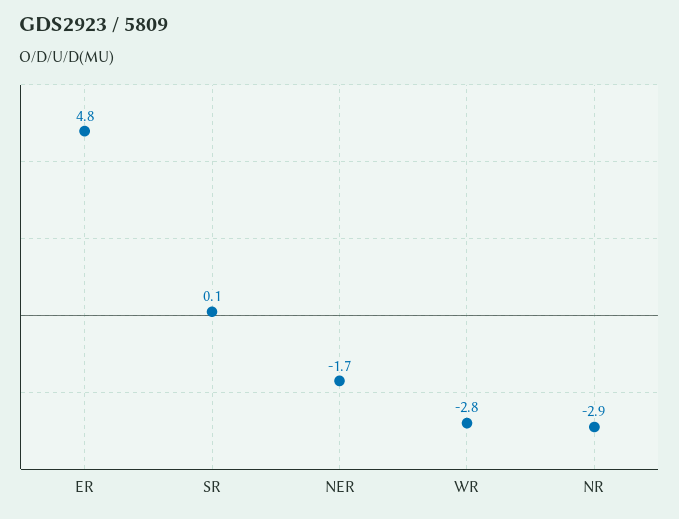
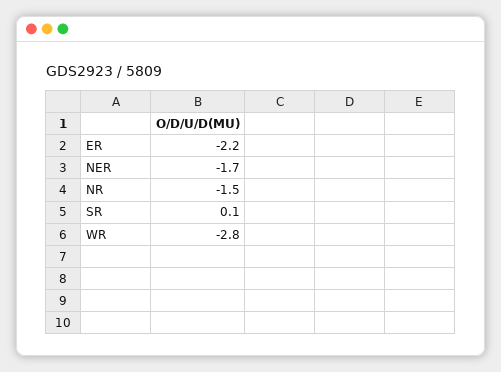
ER: 4.8 -> -2.2
NR: -2.9 -> -1.5

